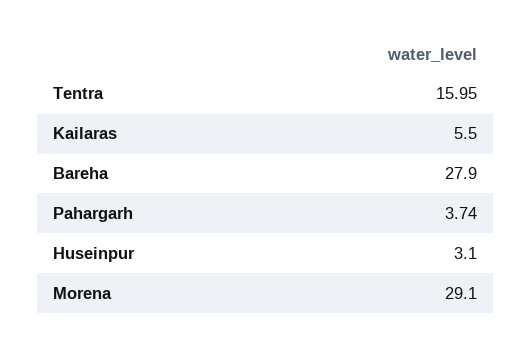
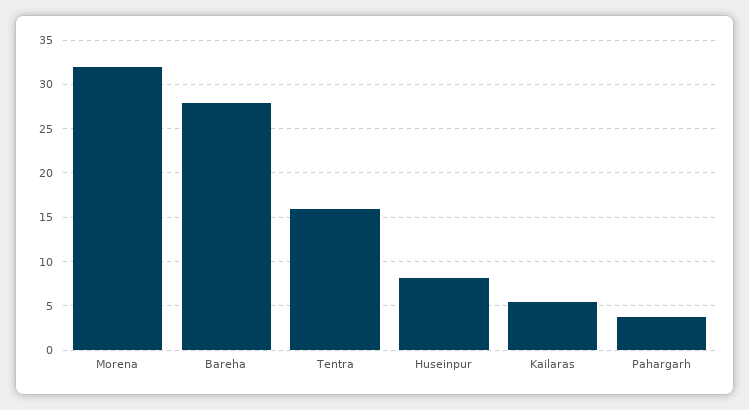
Huseinpur: 3.1 -> 8
Morena: 29.1 -> 32

